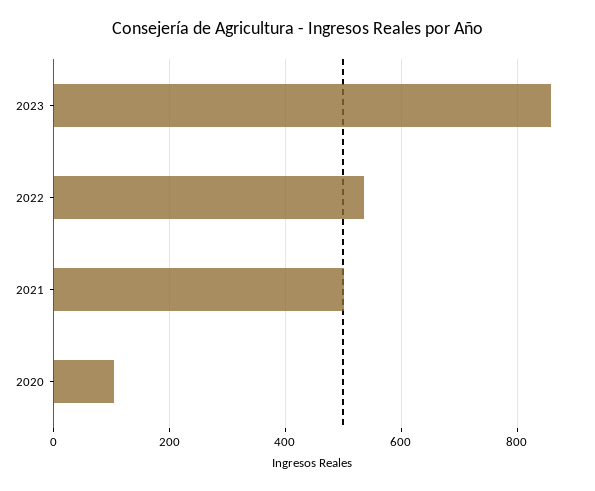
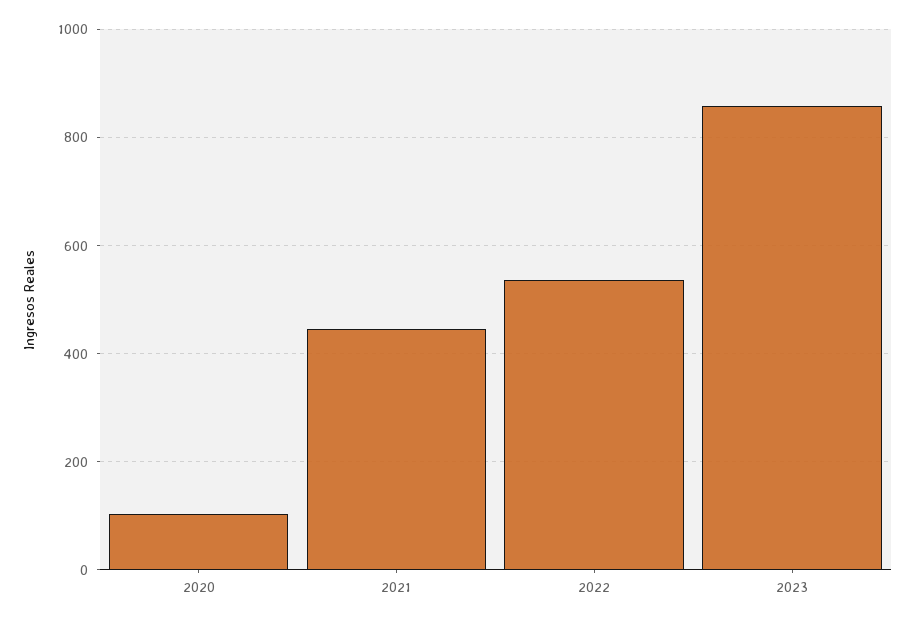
2021: 500 -> 440

